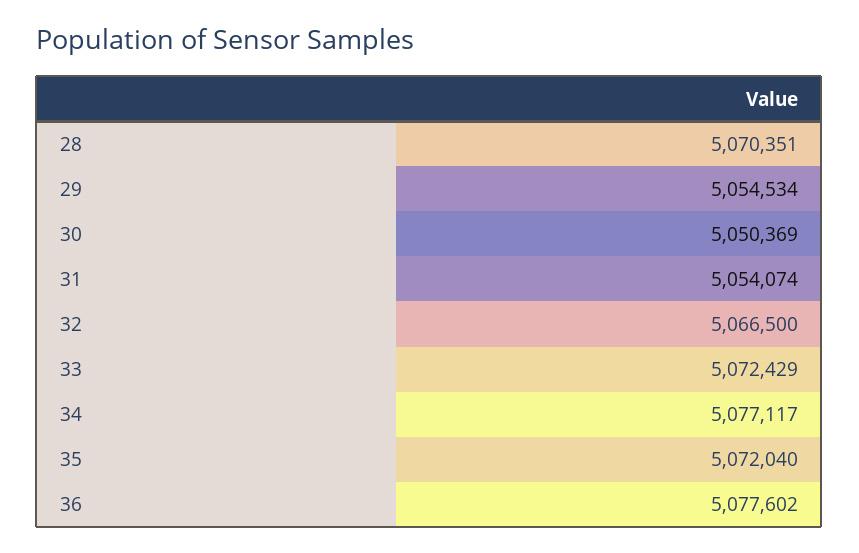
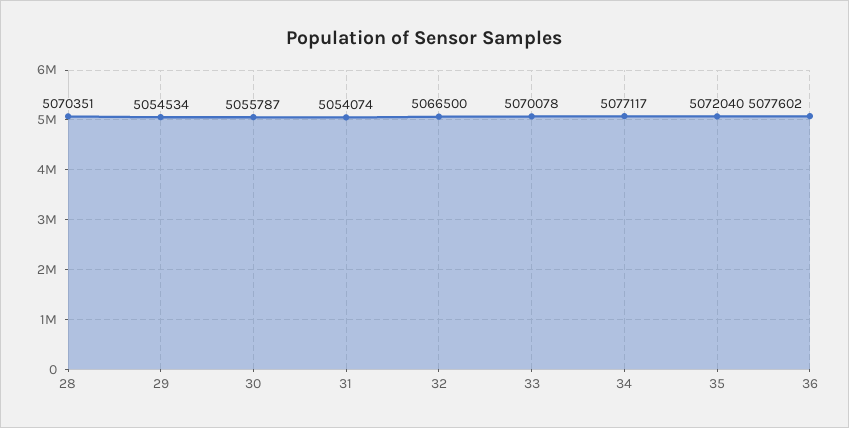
30: 5050369 -> 5055787
33: 5072429 -> 5070078

